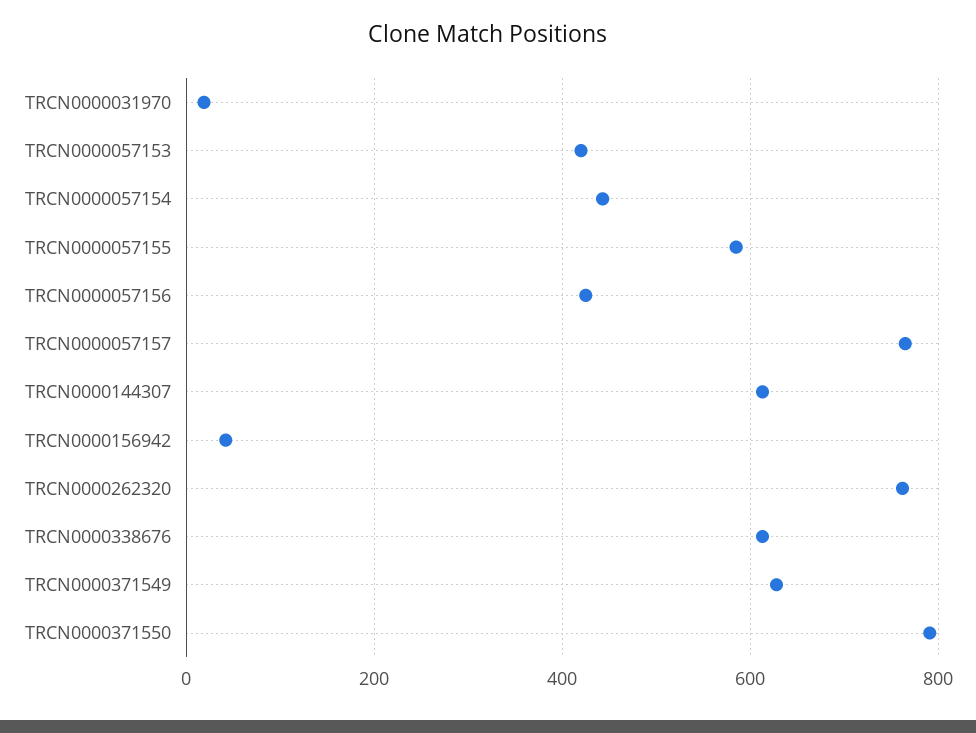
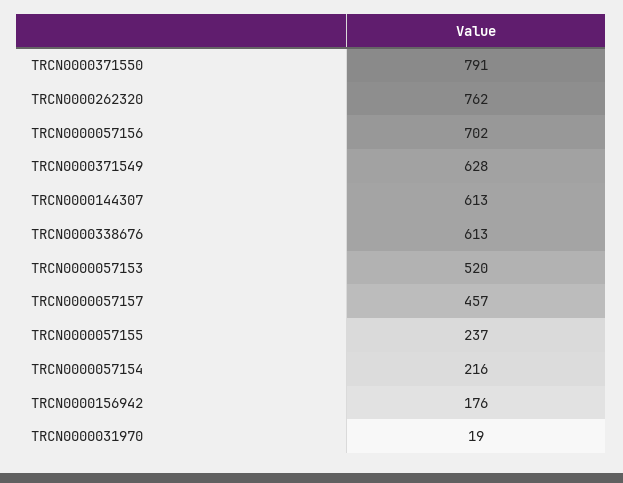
TRCN0000057153: 420 -> 520
TRCN0000057154: 440 -> 216
TRCN0000057155: 580 -> 237
TRCN0000057156: 420 -> 702
TRCN0000057157: 760 -> 457
TRCN0000156942: 40 -> 176

